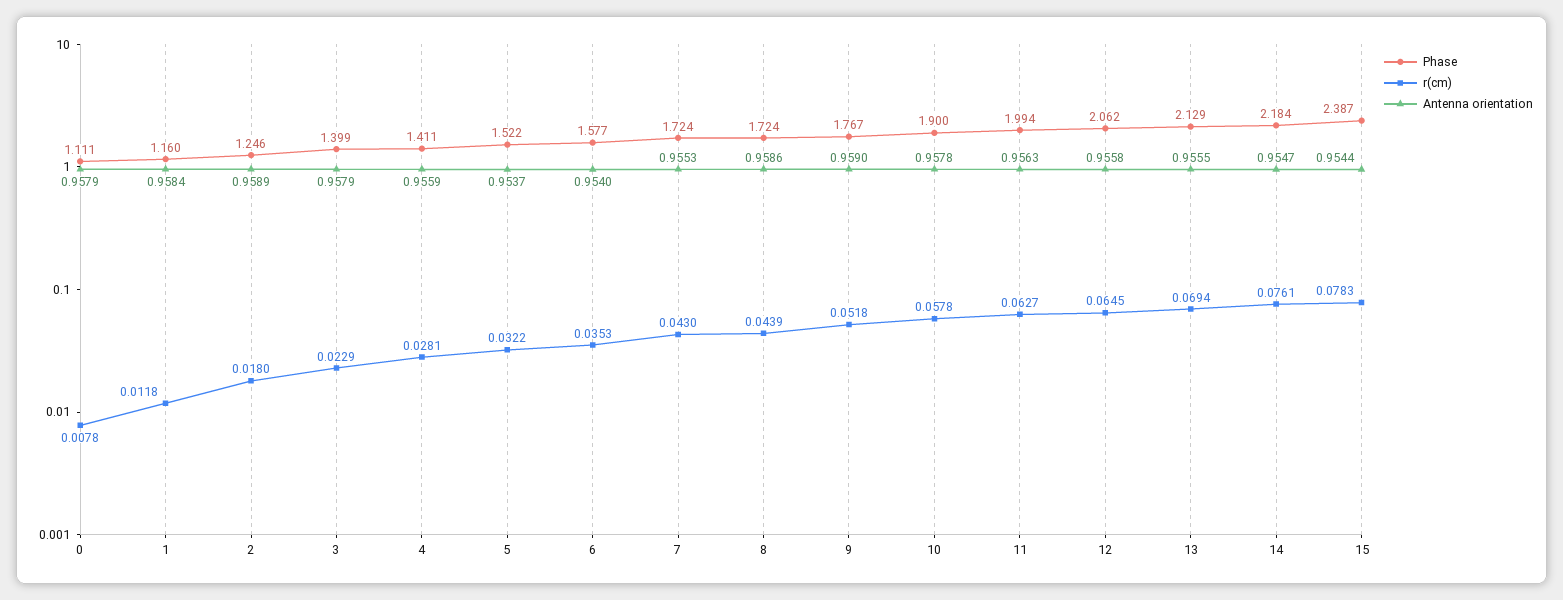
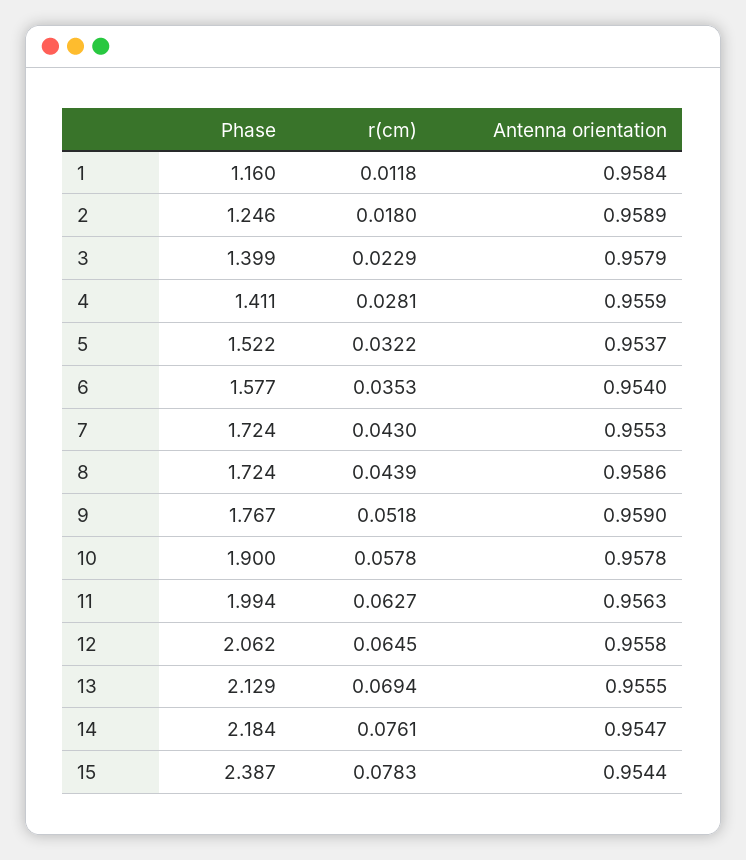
Phase, 0: 1.111 -> none
r(cm), 0: 0.0078 -> none
Antenna orientation, 0: 0.9579 -> none

